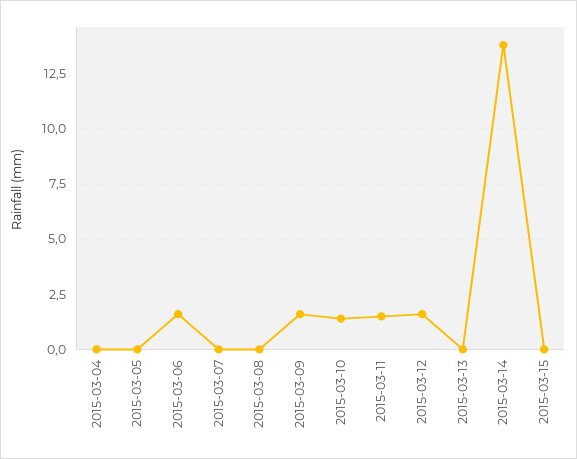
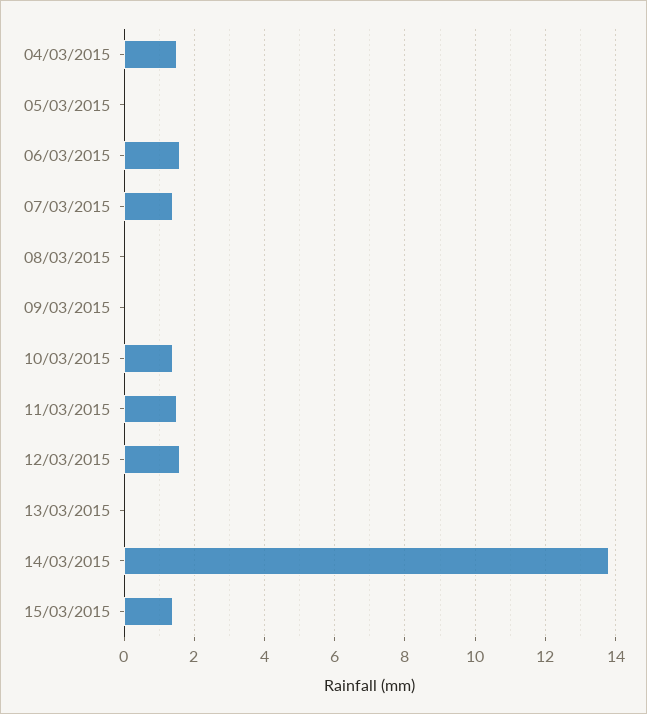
2015-03-04: 0 -> 1.5
2015-03-07: 0 -> 1.5
2015-03-09: 1.5 -> 0
2015-03-15: 0 -> 1.5

